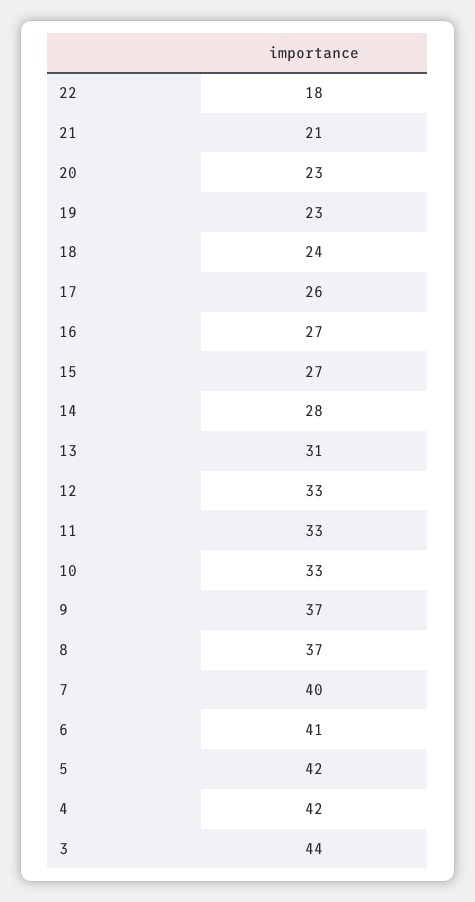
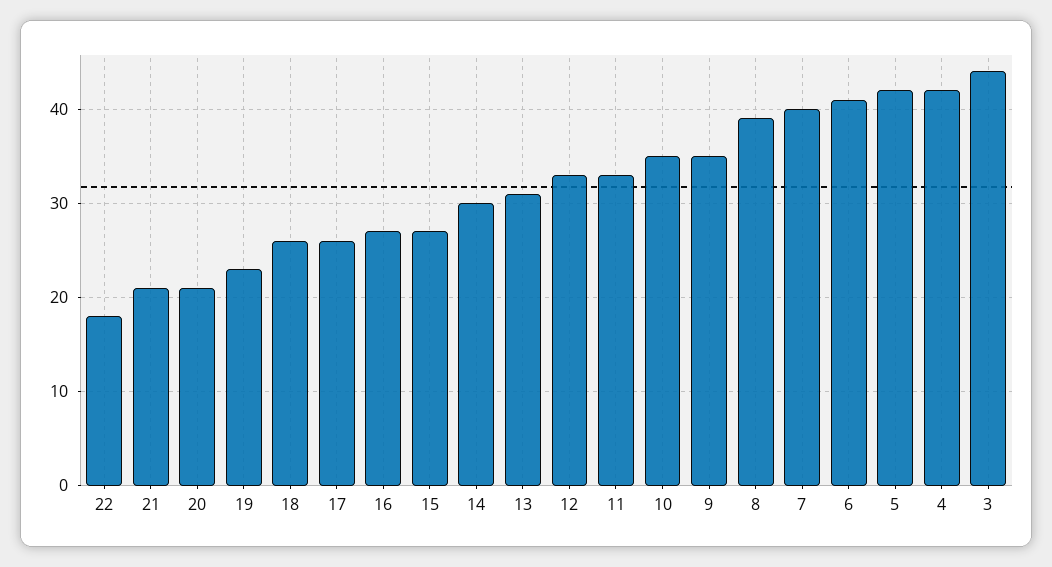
20: 23 -> 21
18: 24 -> 26
14: 28 -> 30
10: 33 -> 35
9: 37 -> 35
8: 37 -> 39

